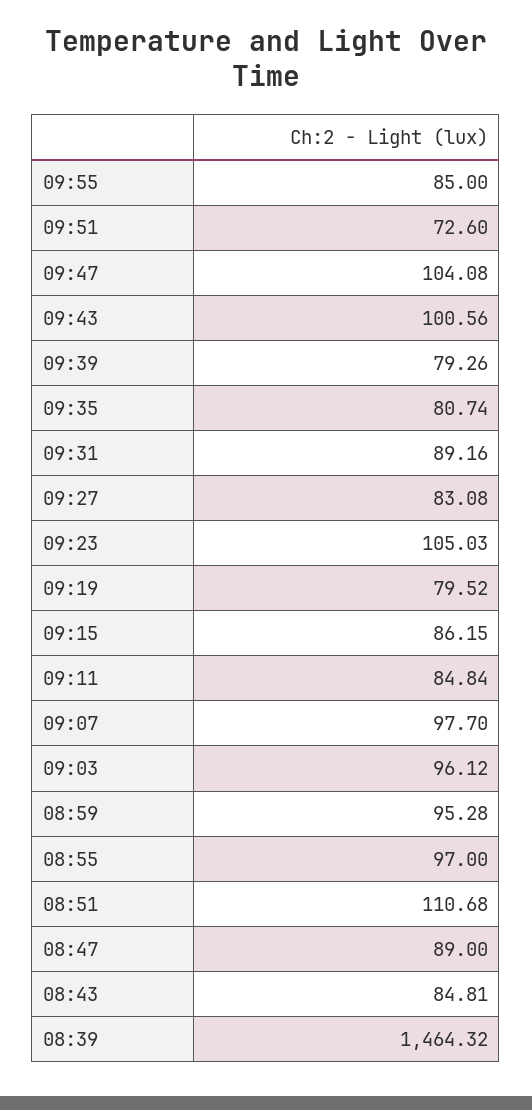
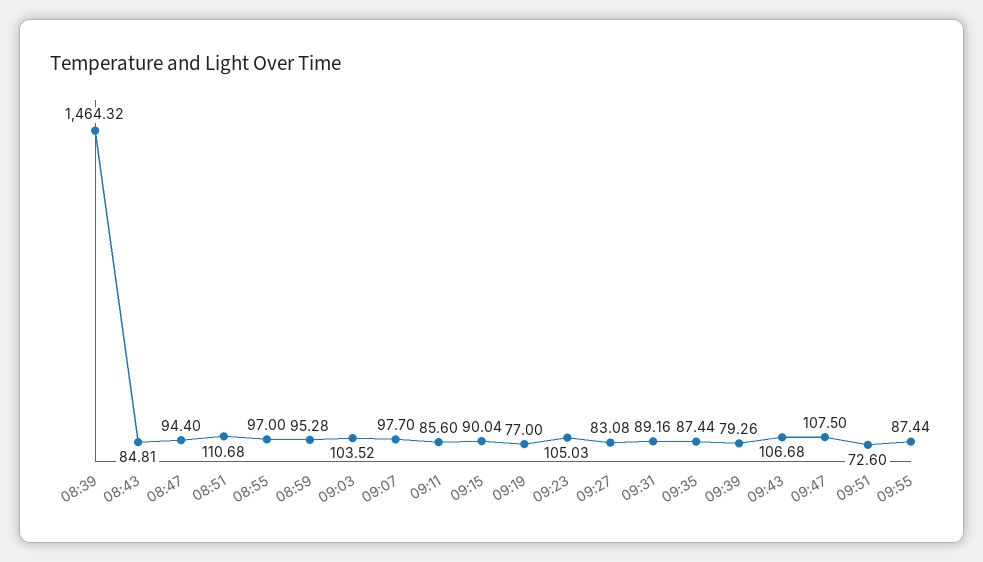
09:55: 85 -> 87.44
09:47: 104.08 -> 107.5
09:43: 100.56 -> 106.68
09:35: 80.74 -> 87.44
09:19: 79.52 -> 77
09:15: 86.15 -> 90.04
09:11: 84.84 -> 85.6
09:03: 96.12 -> 103.52
08:47: 89 -> 94.4

